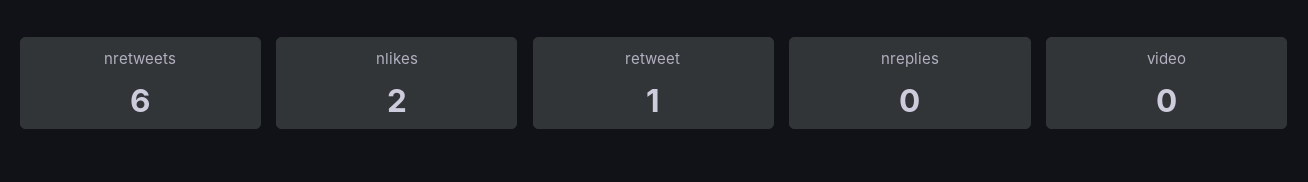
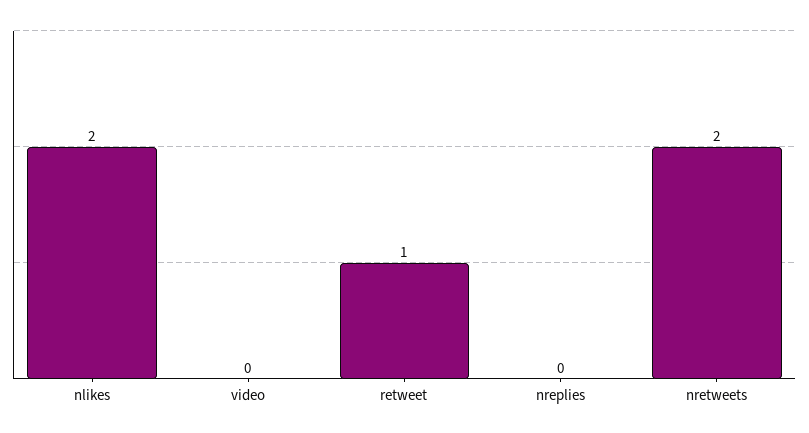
nretweets: 6 -> 2

